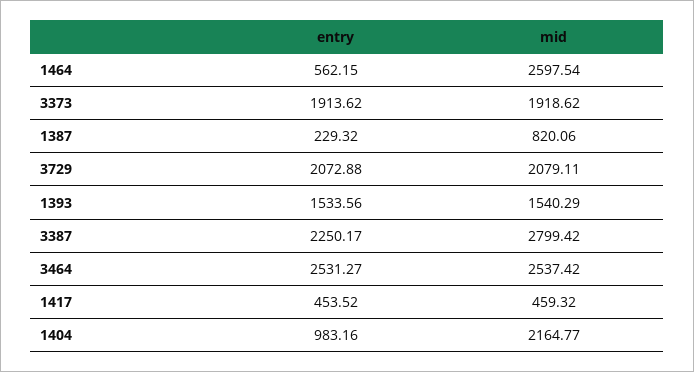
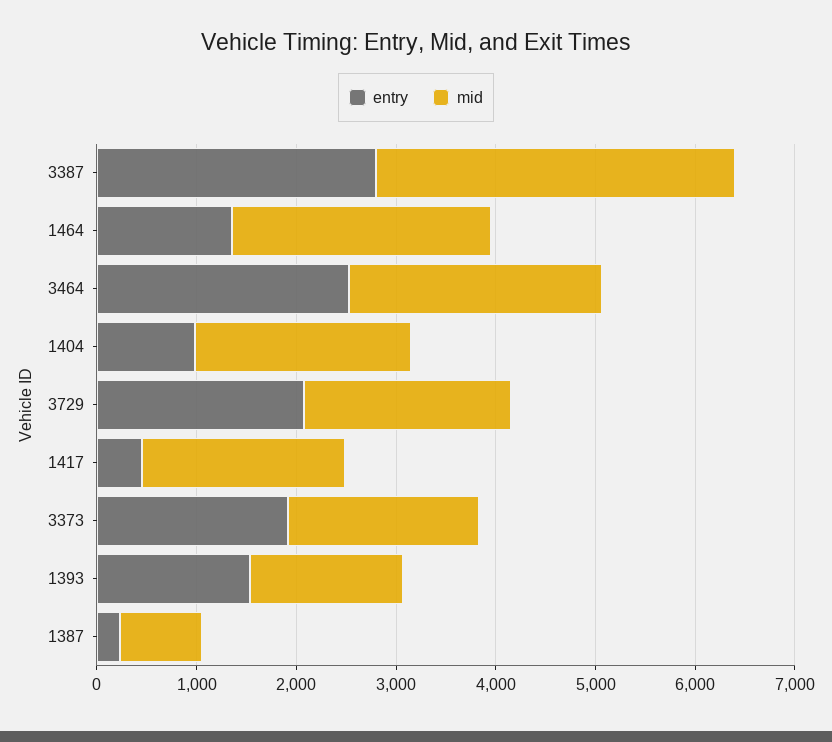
entry, 1464: 562.15 -> 1400
entry, 3387: 2250.17 -> 2800
mid, 3387: 2799.42 -> 3600
mid, 1417: 459.32 -> 2000

